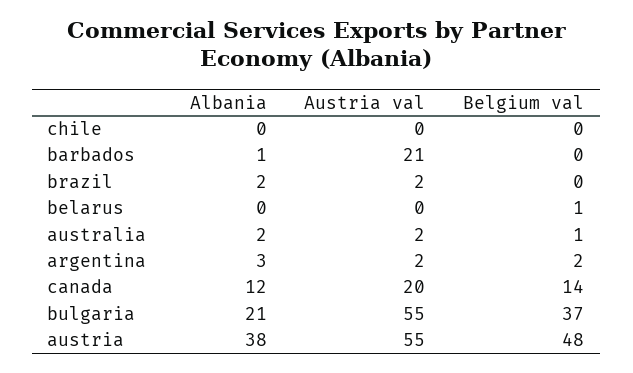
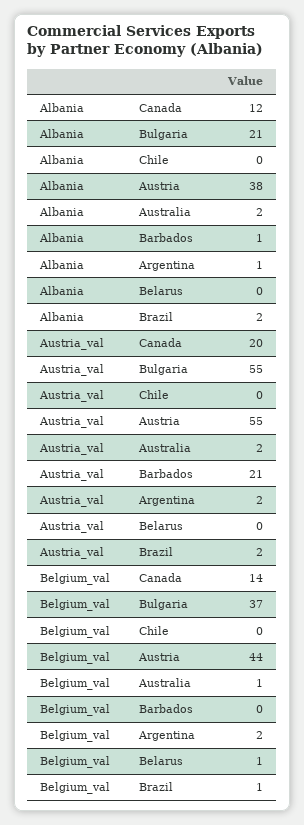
Belgium val, brazil: 0 -> 1
Albania, argentina: 3 -> 1
Belgium val, austria: 48 -> 44

